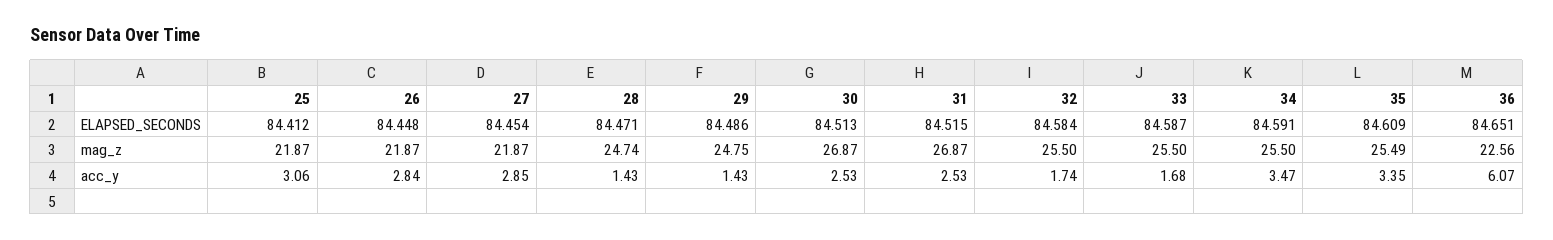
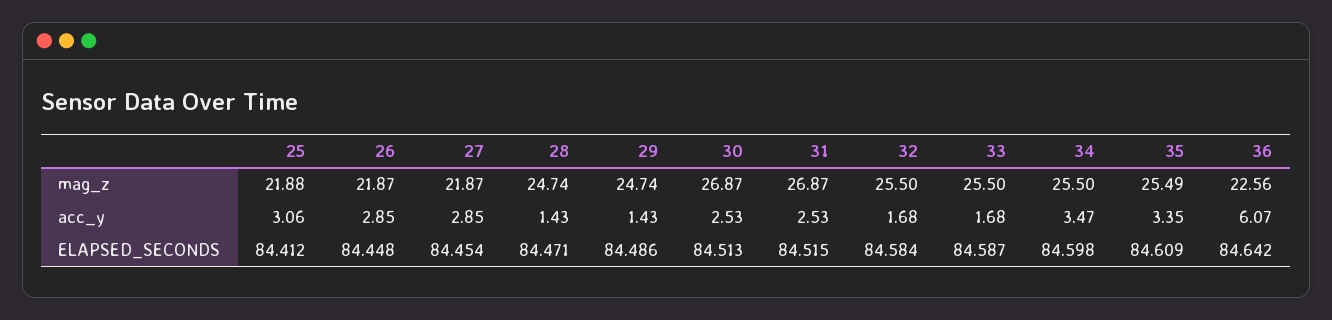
34, ELAPSED_SECONDS: 84.591 -> 84.598
36, ELAPSED_SECONDS: 84.651 -> 84.642
25, mag_z: 21.87 -> 21.88
29, mag_z: 24.75 -> 24.74
26, acc_y: 2.84 -> 2.85
32, acc_y: 1.74 -> 1.68

